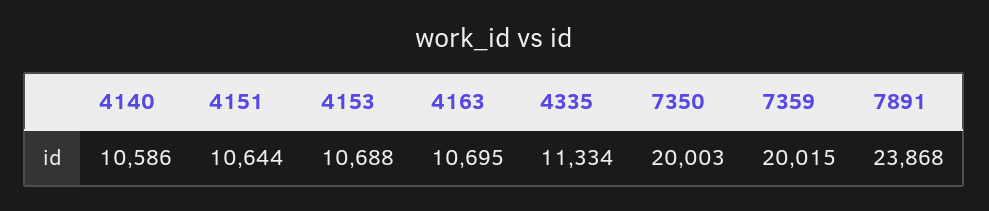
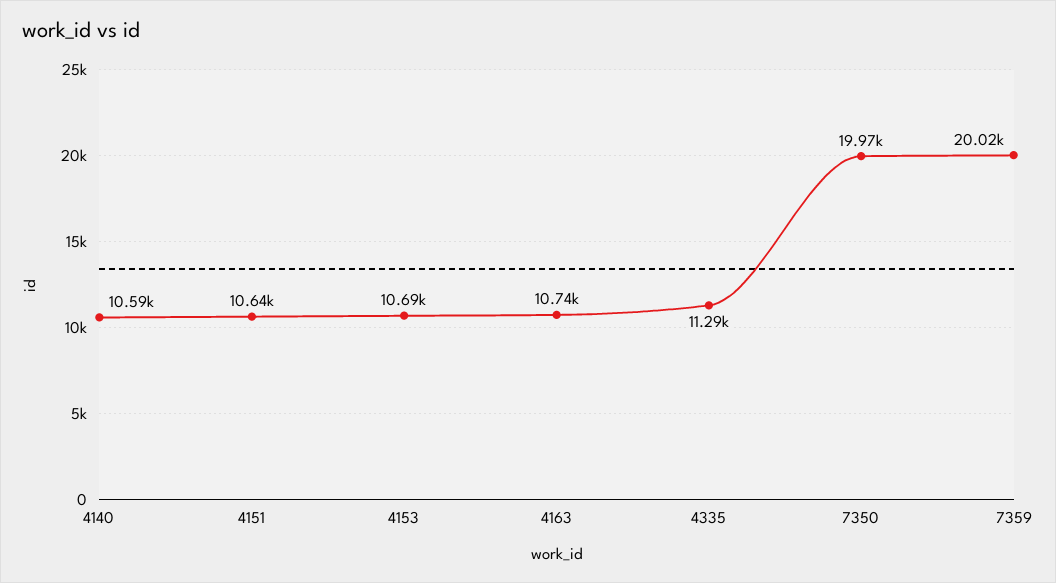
4163: 10695 -> 10740
4335: 11334 -> 11290
7350: 20003 -> 19970
7891: 23868 -> none

